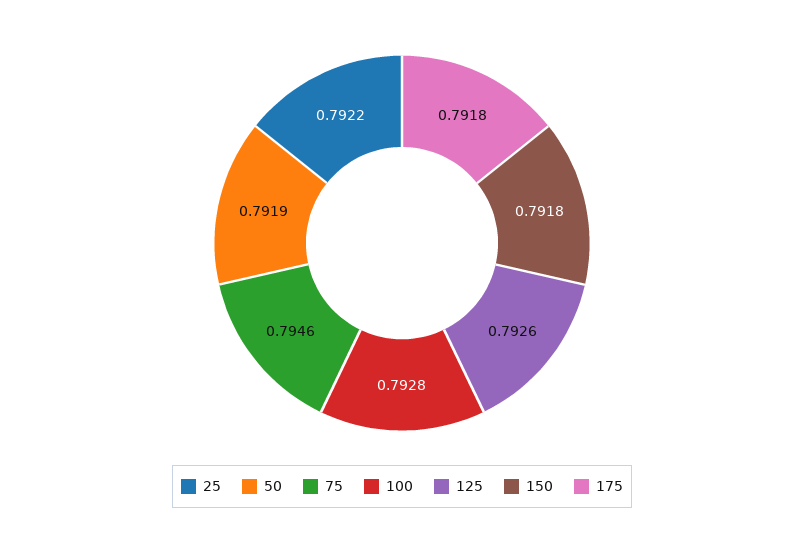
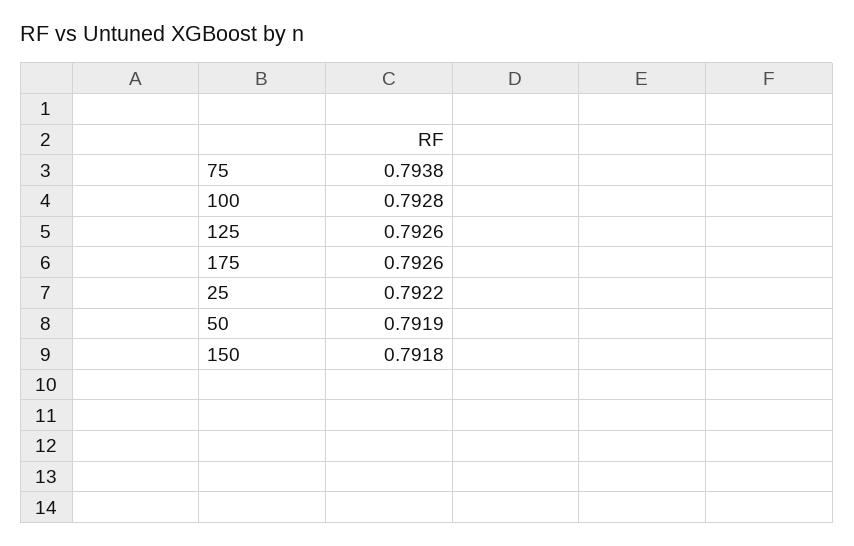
75: 0.7946 -> 0.7938
175: 0.7918 -> 0.7926

